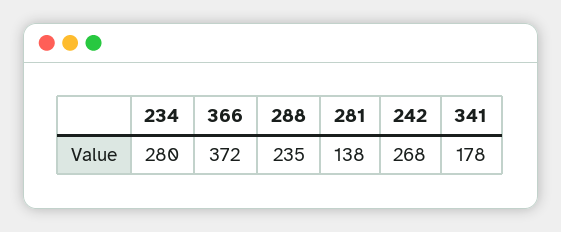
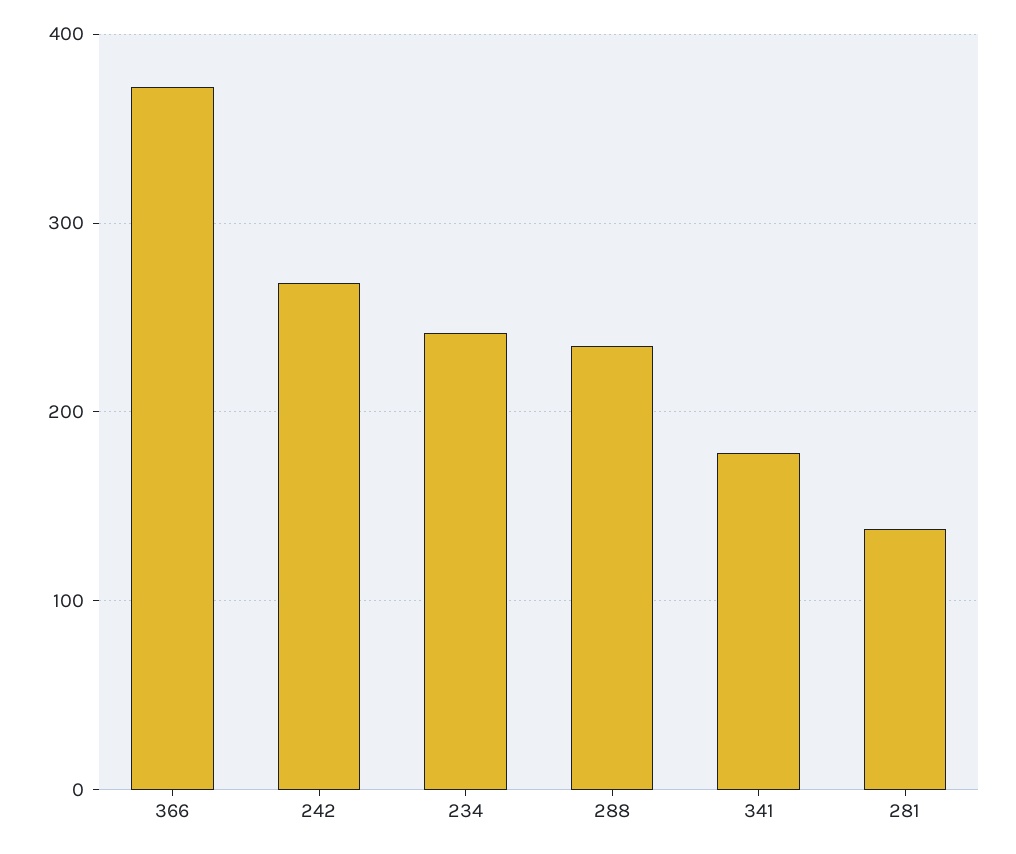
234: 280 -> 240

